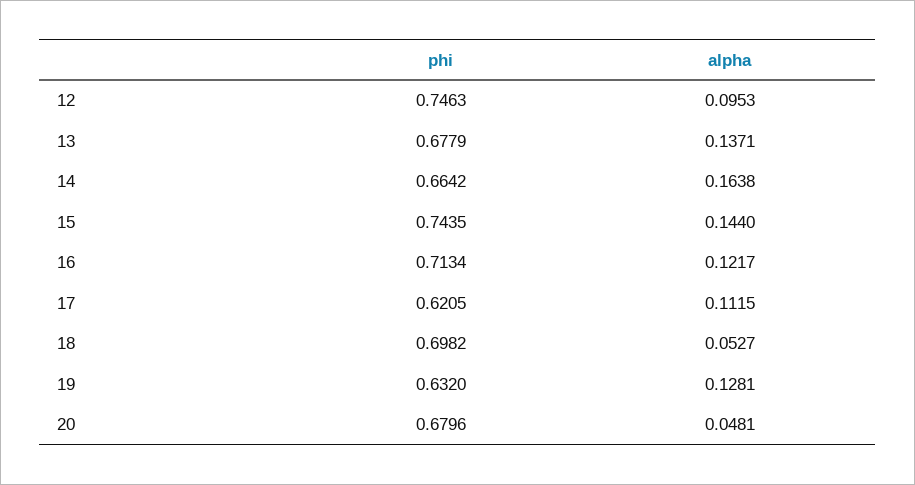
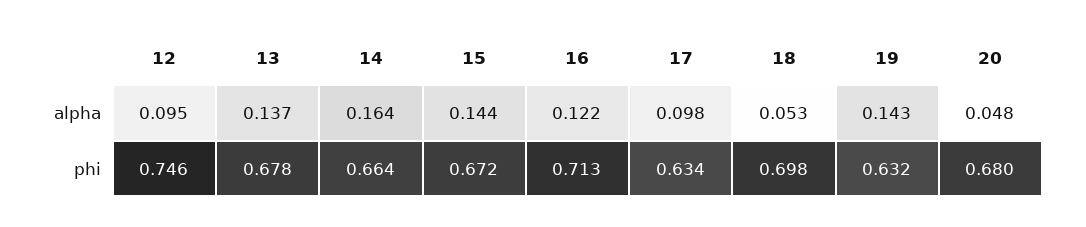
phi, 15: 0.7435 -> 0.672
phi, 17: 0.6205 -> 0.634
alpha, 17: 0.1115 -> 0.098
alpha, 19: 0.1281 -> 0.143

